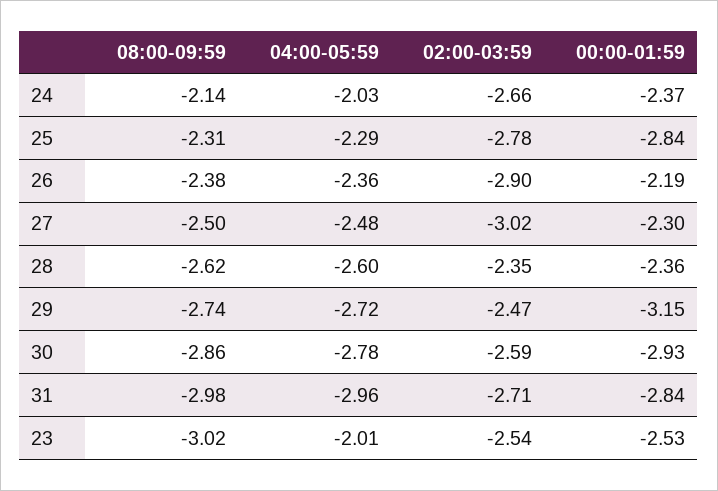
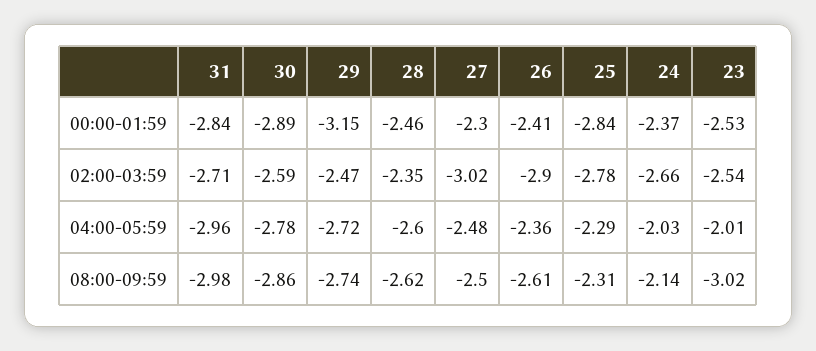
08:00-09:59, 26: -2.38 -> -2.61
00:00-01:59, 26: -2.19 -> -2.41
00:00-01:59, 28: -2.36 -> -2.46
00:00-01:59, 30: -2.93 -> -2.89

